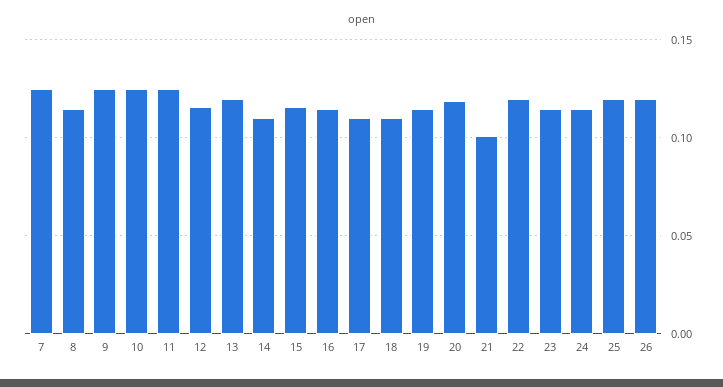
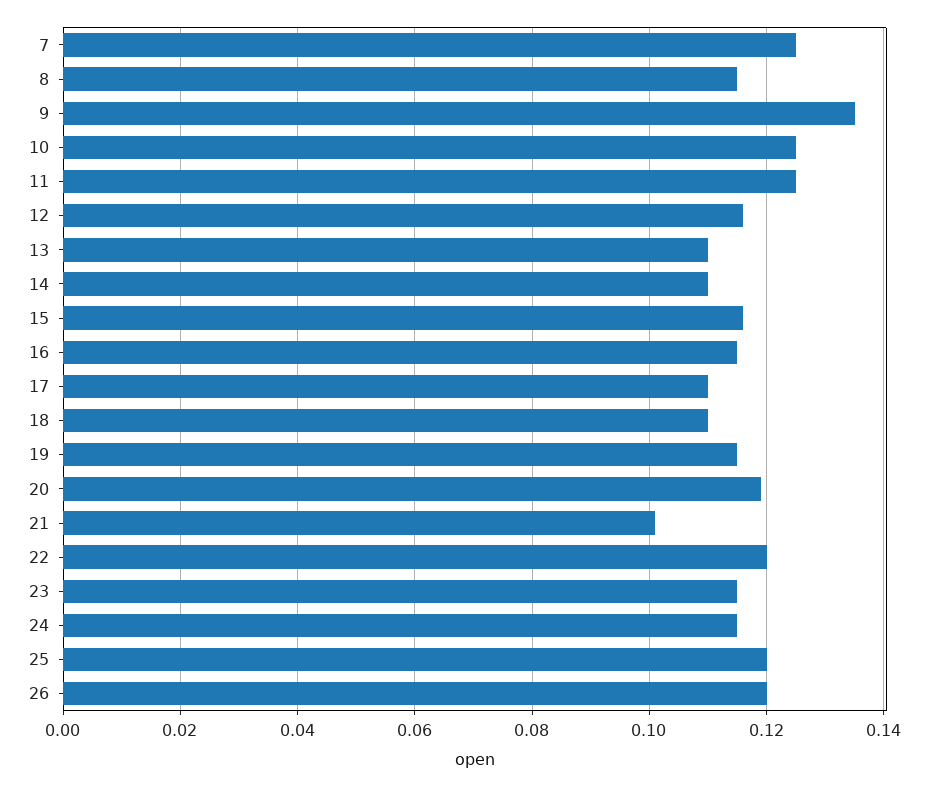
9: 0.125 -> 0.135
13: 0.12 -> 0.11

